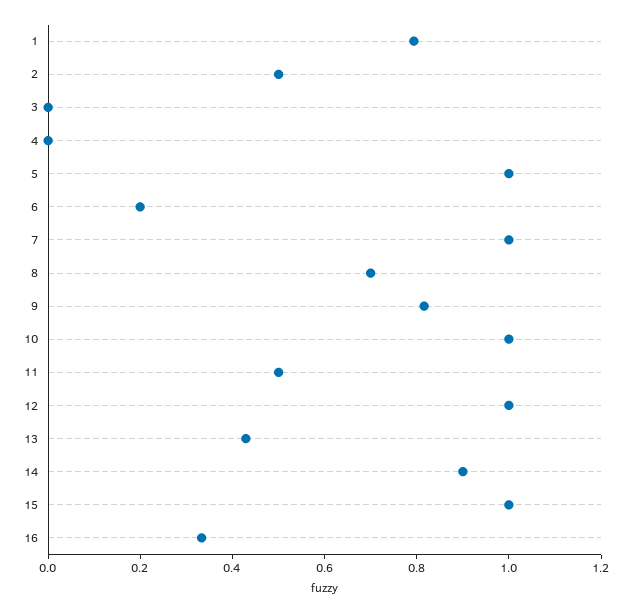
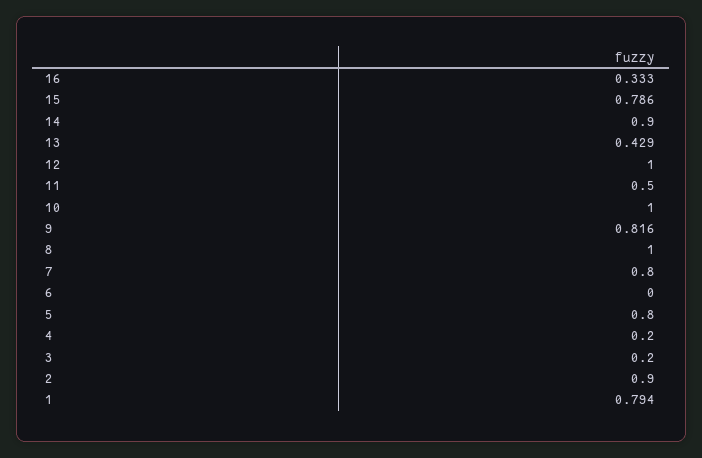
2: 0.5 -> 0.9
3: 0 -> 0.2
4: 0 -> 0.2
5: 1 -> 0.8
6: 0.2 -> 0
7: 1 -> 0.8
8: 0.7 -> 1
15: 1 -> 0.786

